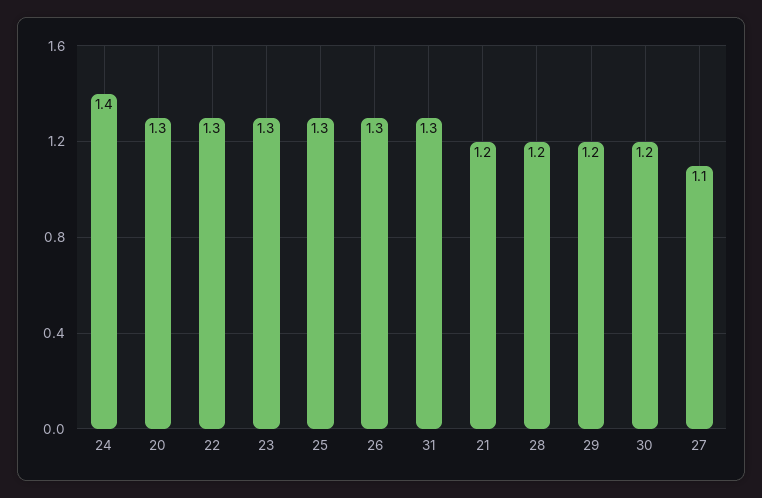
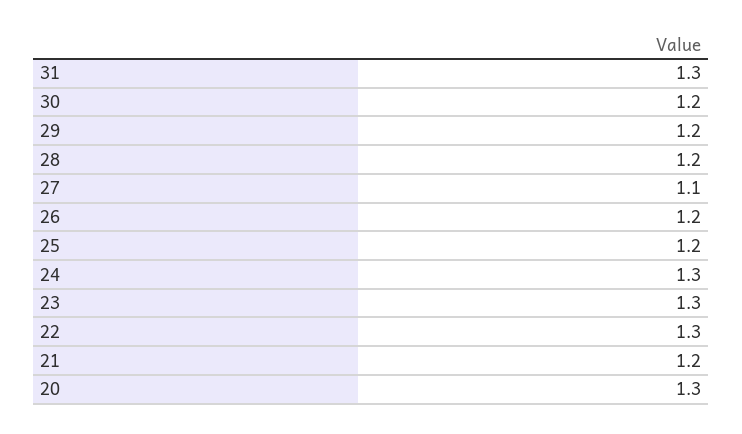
24: 1.4 -> 1.3
25: 1.3 -> 1.2
26: 1.3 -> 1.2

